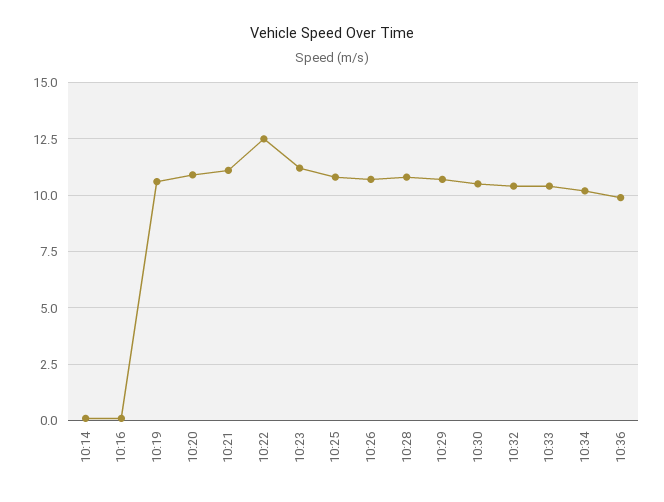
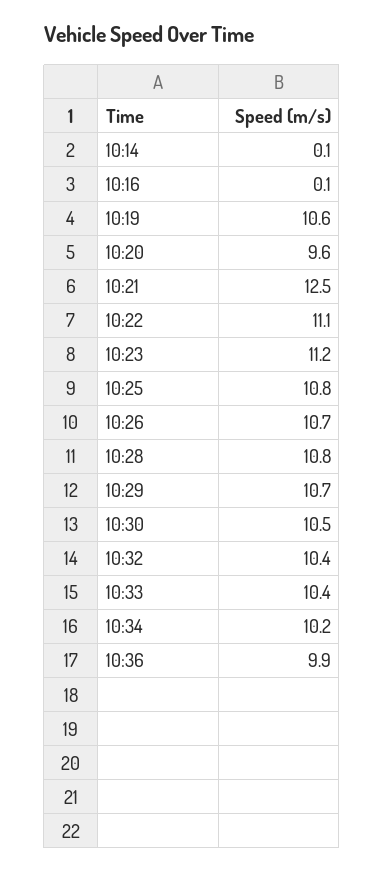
10:20: 11 -> 9.6
10:21: 11 -> 12.5
10:22: 12.5 -> 11.1

